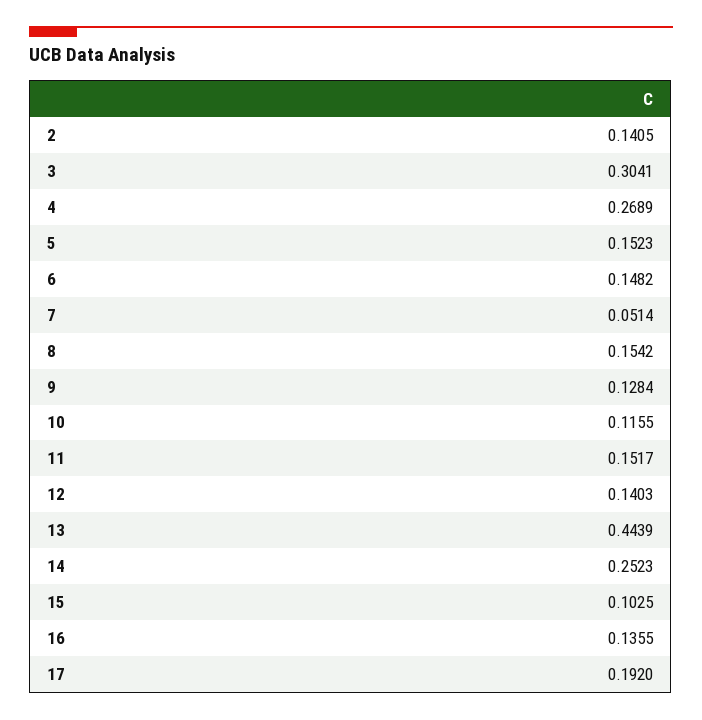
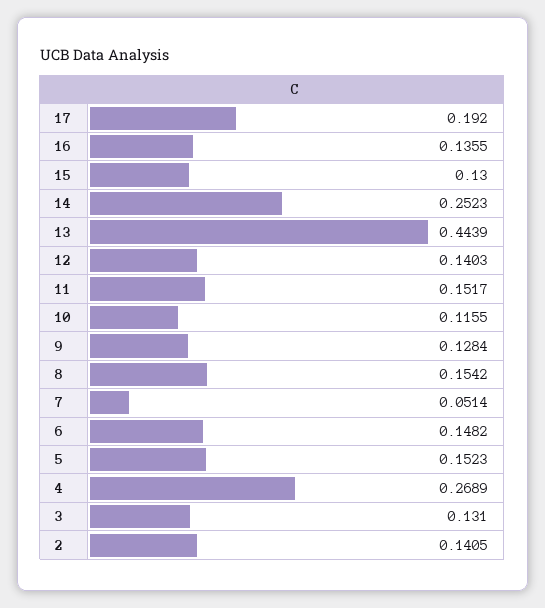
3: 0.3041 -> 0.131
15: 0.1025 -> 0.13

